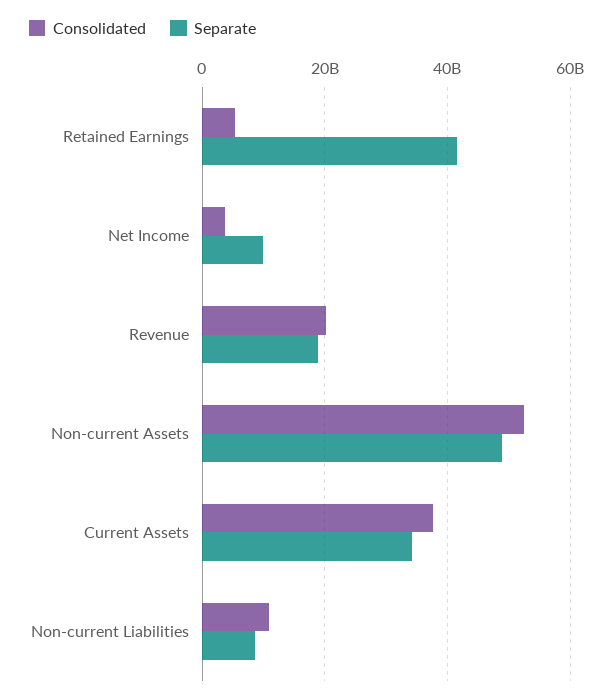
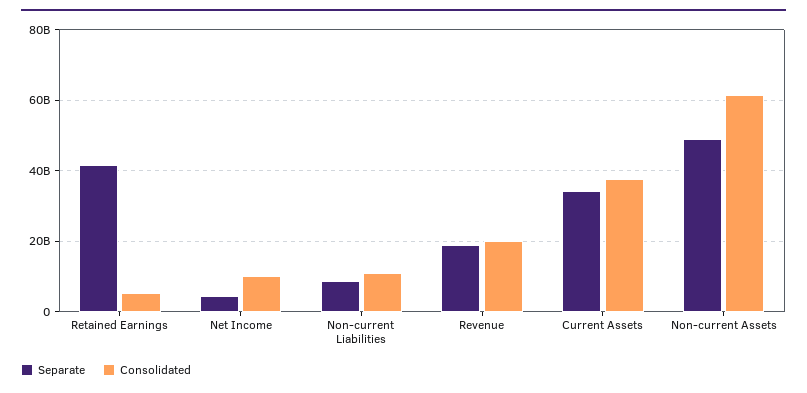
Consolidated, Net Income: 4000000000 -> 10000000000
Separate, Net Income: 10000000000 -> 4000000000
Consolidated, Non-current Assets: 52000000000 -> 62000000000

